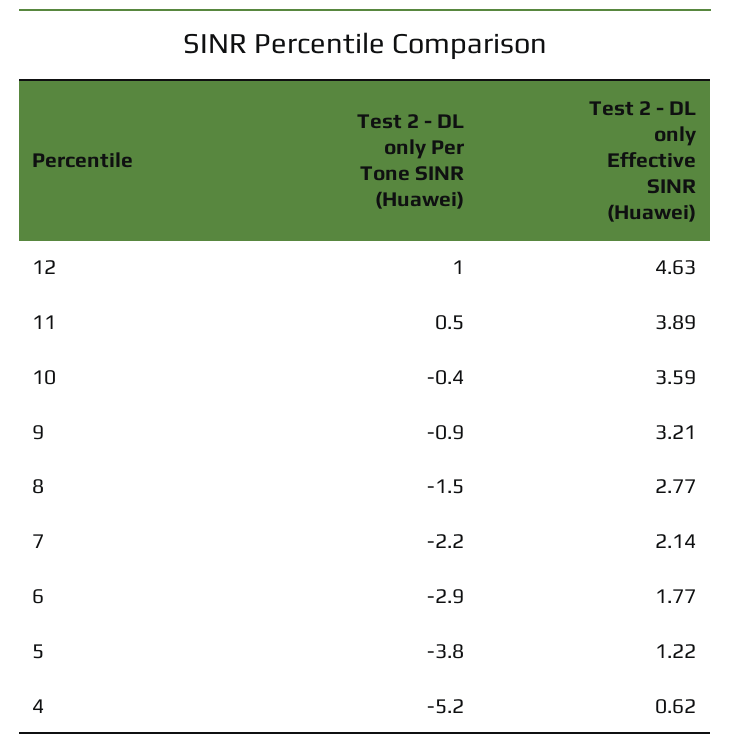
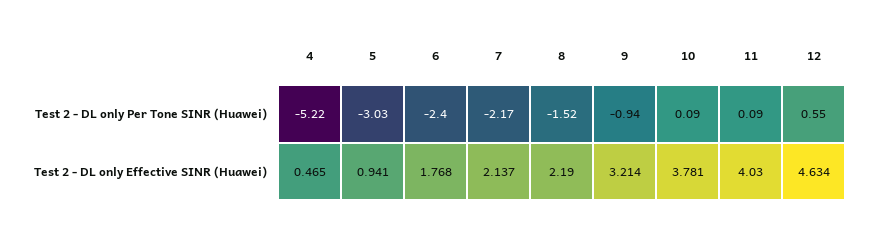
Test 2 - DL only Per Tone SINR (Huawei), 12: 1 -> 0.55
Test 2 - DL only Per Tone SINR (Huawei), 11: 0.5 -> 0.09
Test 2 - DL only Effective SINR (Huawei), 11: 3.89 -> 4.03
Test 2 - DL only Per Tone SINR (Huawei), 10: -0.4 -> 0.09
Test 2 - DL only Effective SINR (Huawei), 10: 3.59 -> 3.781
Test 2 - DL only Effective SINR (Huawei), 8: 2.77 -> 2.19
Test 2 - DL only Per Tone SINR (Huawei), 6: -2.9 -> -2.4
Test 2 - DL only Per Tone SINR (Huawei), 5: -3.8 -> -3.03
Test 2 - DL only Effective SINR (Huawei), 5: 1.22 -> 0.941
Test 2 - DL only Effective SINR (Huawei), 4: 0.62 -> 0.465

